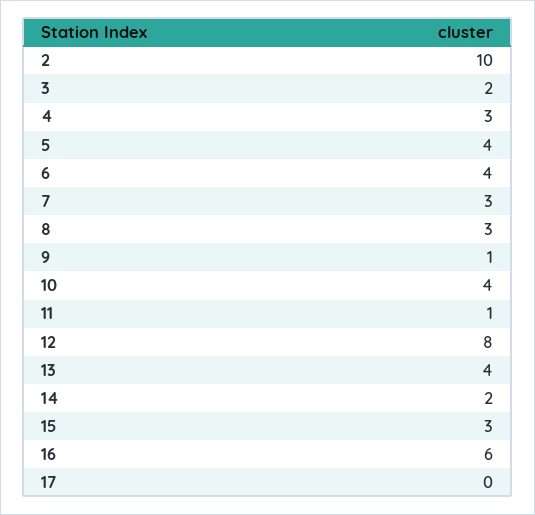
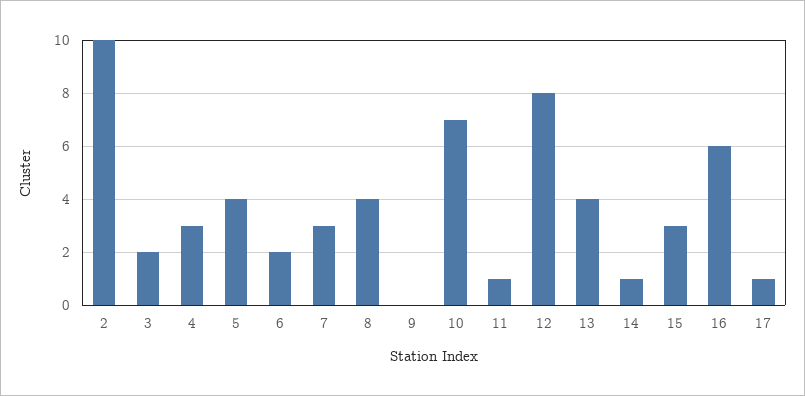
6: 4 -> 2
8: 3 -> 4
9: 1 -> 0
10: 4 -> 7
14: 2 -> 1
17: 0 -> 1

